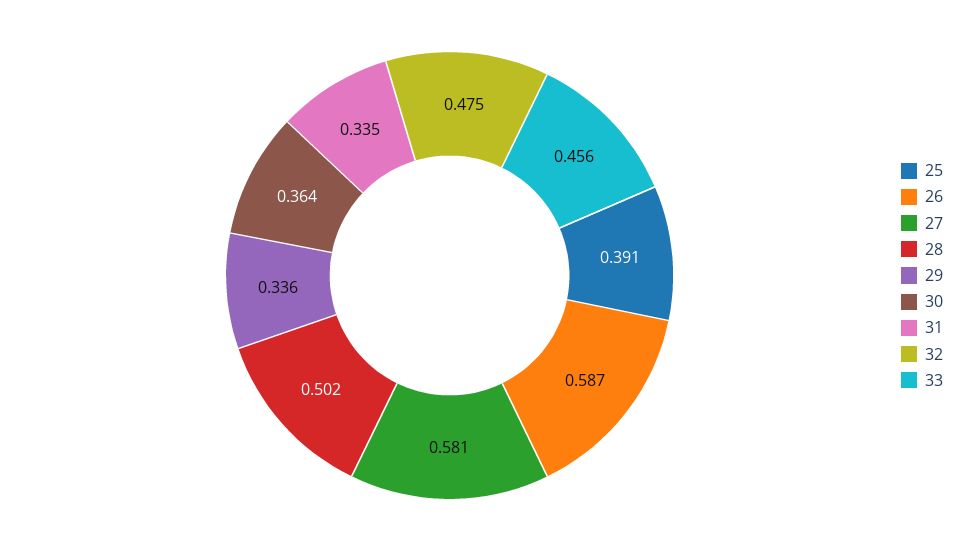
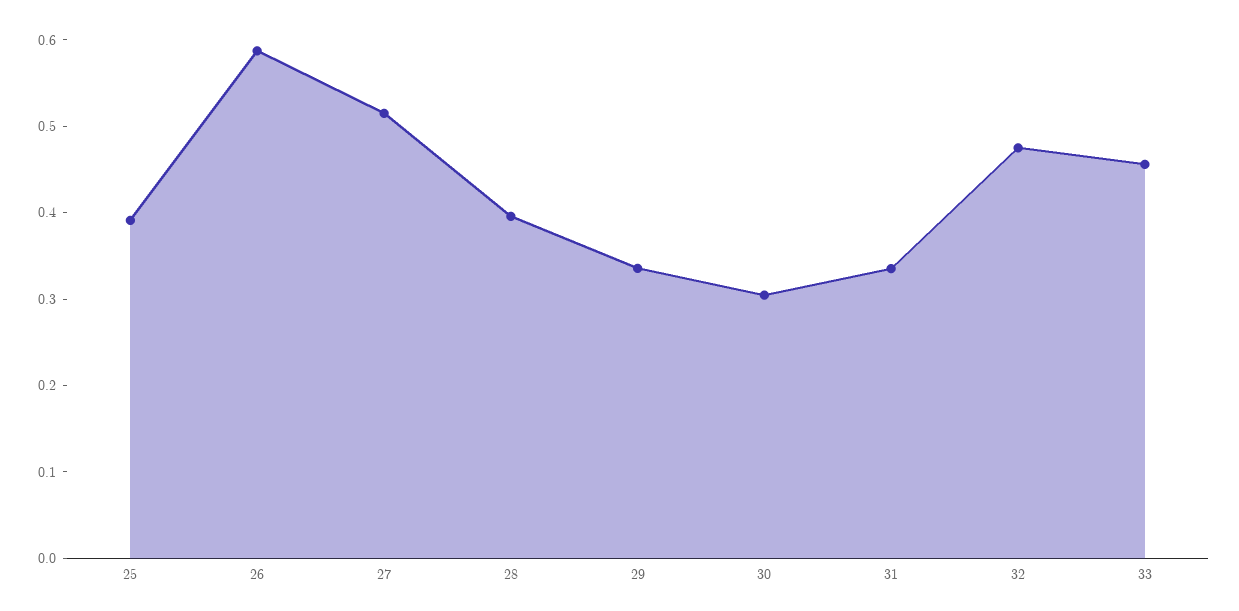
27: 0.581 -> 0.52
28: 0.502 -> 0.4
30: 0.364 -> 0.3

